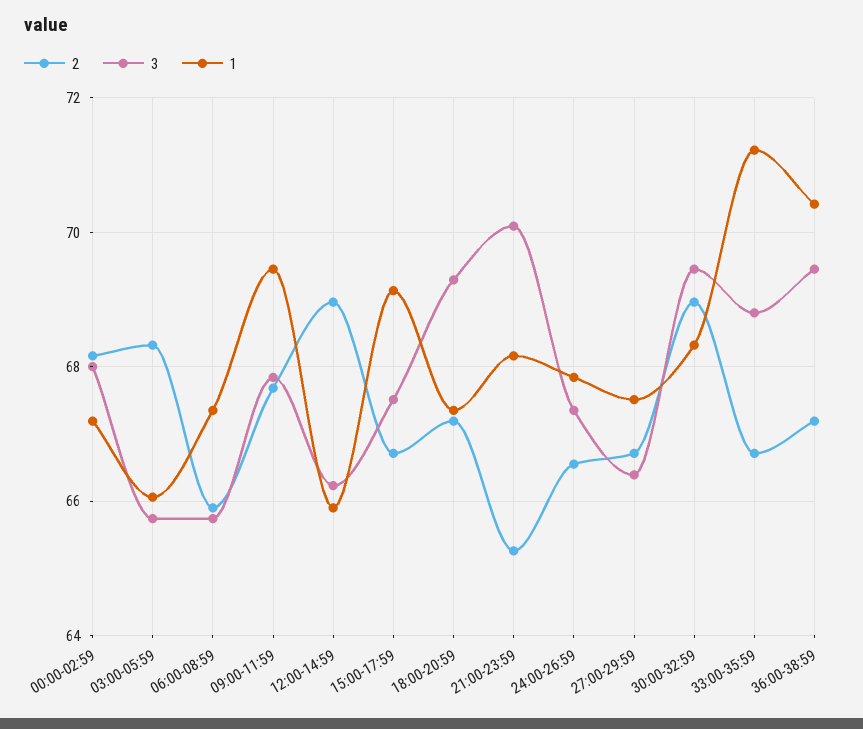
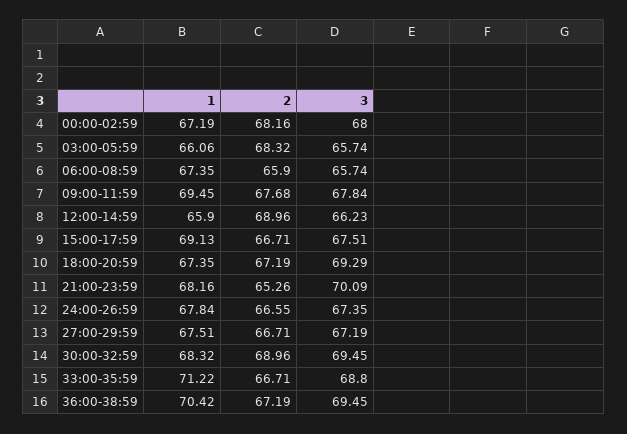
3, 27:00-29:59: 66.4 -> 67.19

